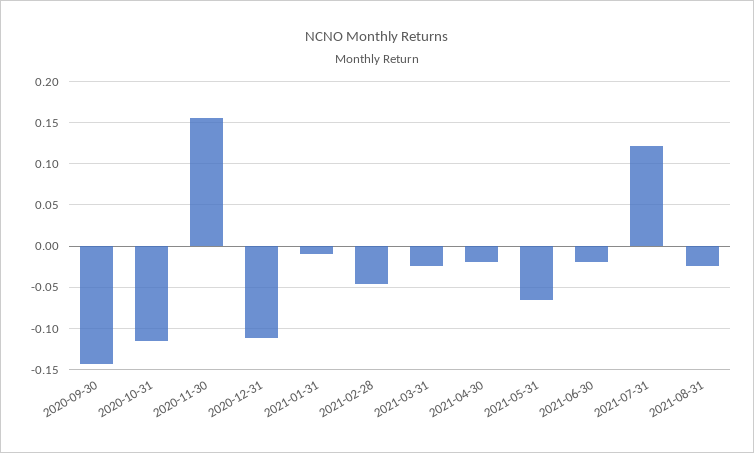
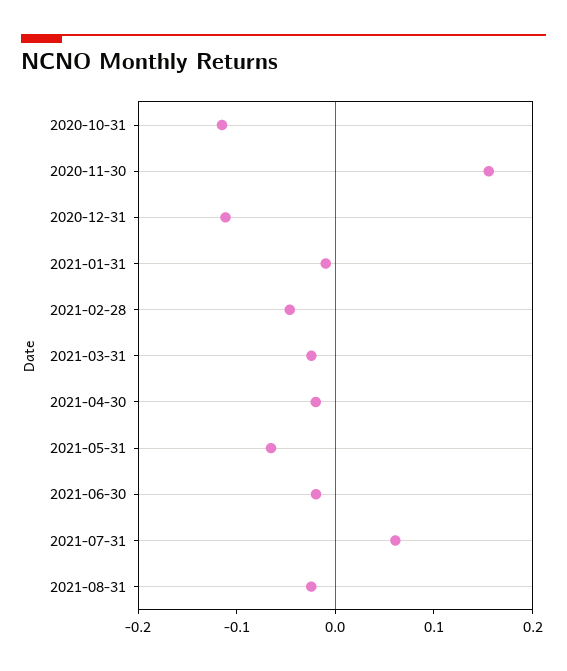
2020-09-30: -0.14 -> none
2021-07-31: 0.12 -> 0.06

